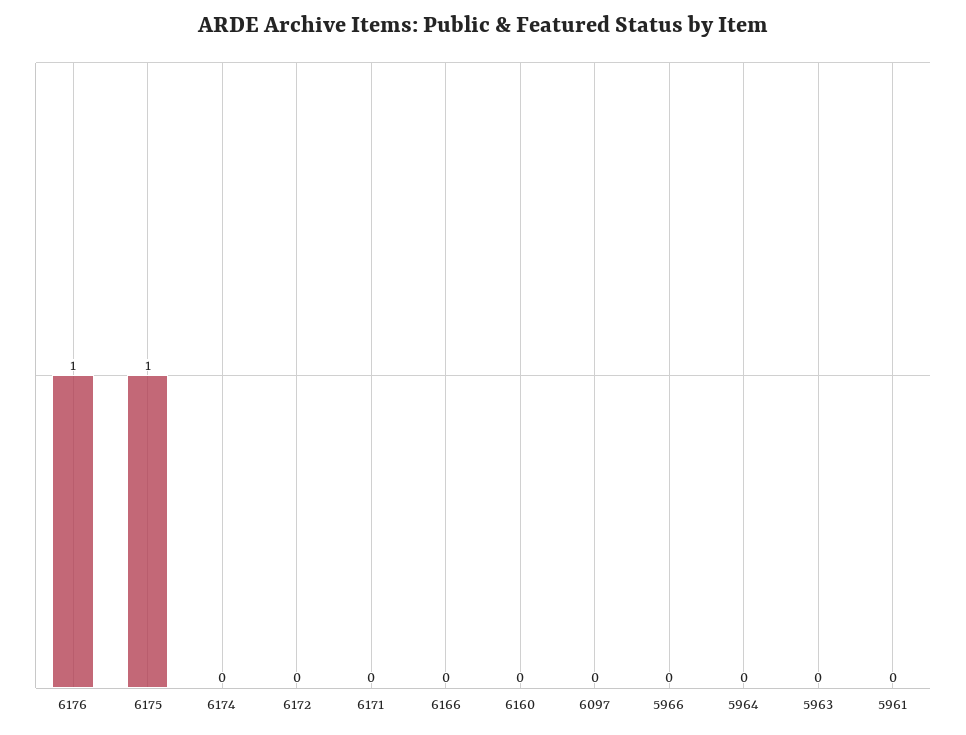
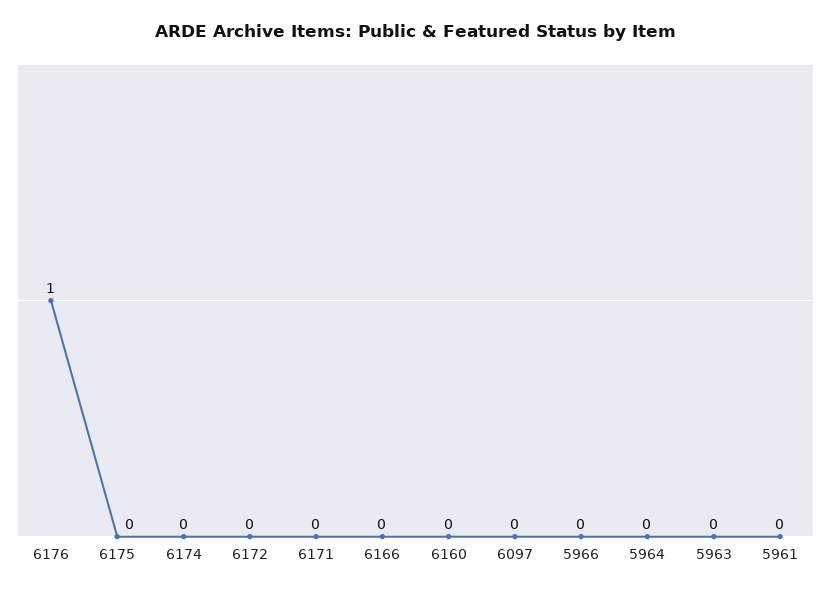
6175: 1 -> 0

